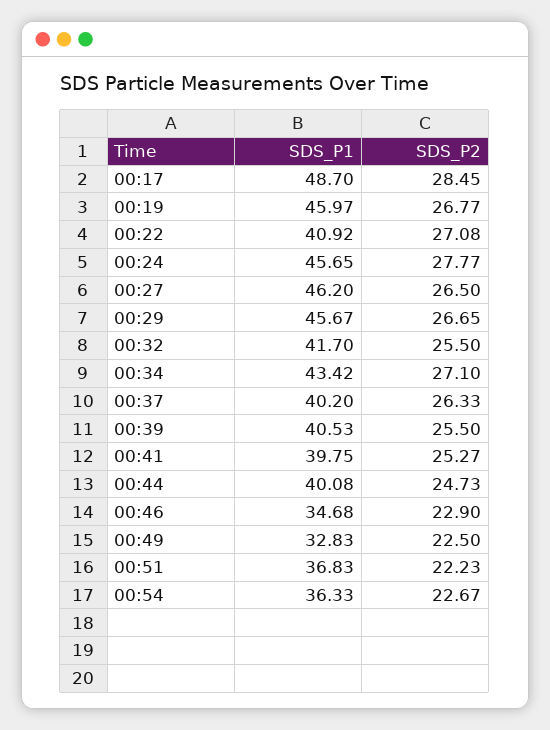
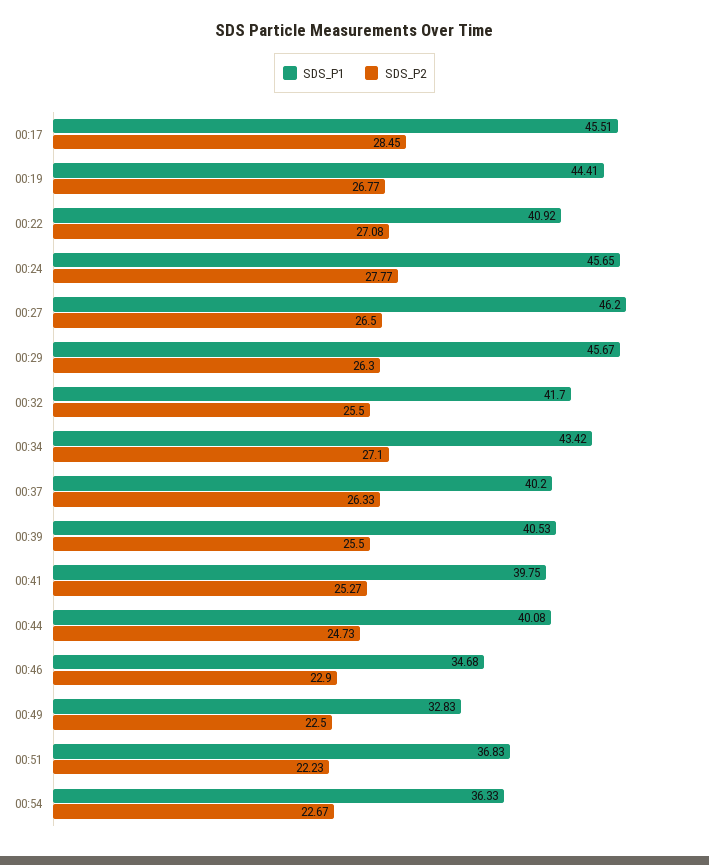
SDS_P1, 00:17: 48.7 -> 45.51
SDS_P1, 00:19: 45.97 -> 44.41
SDS_P2, 00:29: 26.65 -> 26.3

